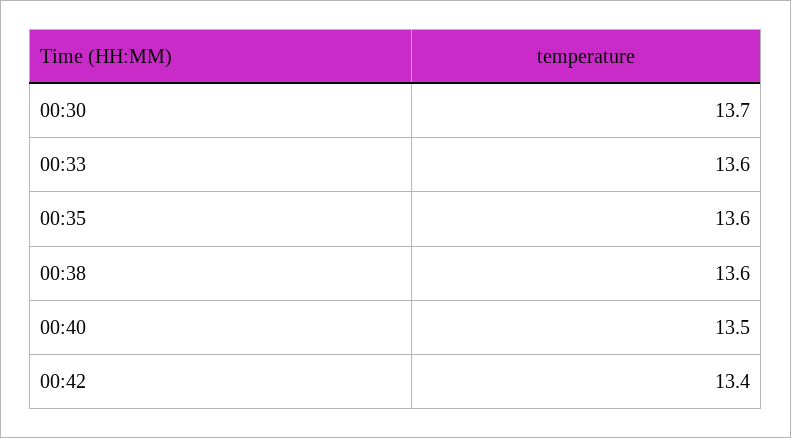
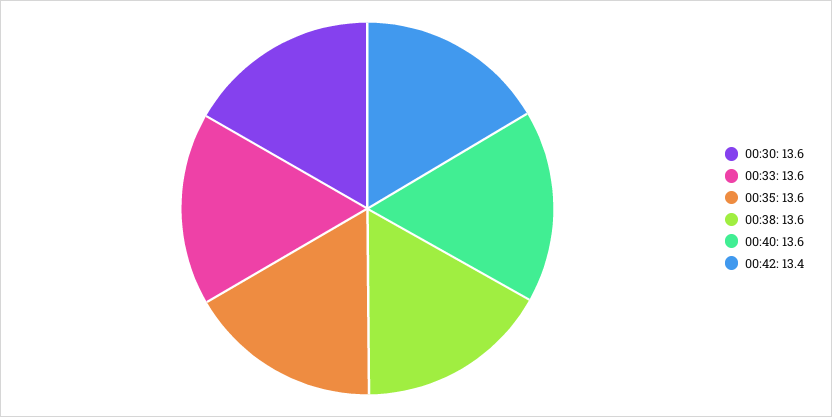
00:30: 13.7 -> 13.6
00:40: 13.5 -> 13.6

